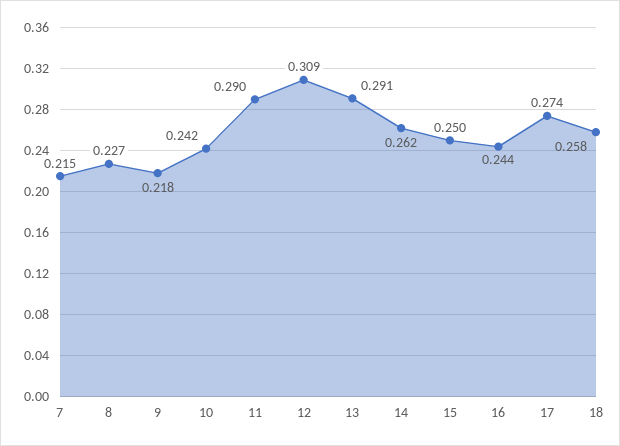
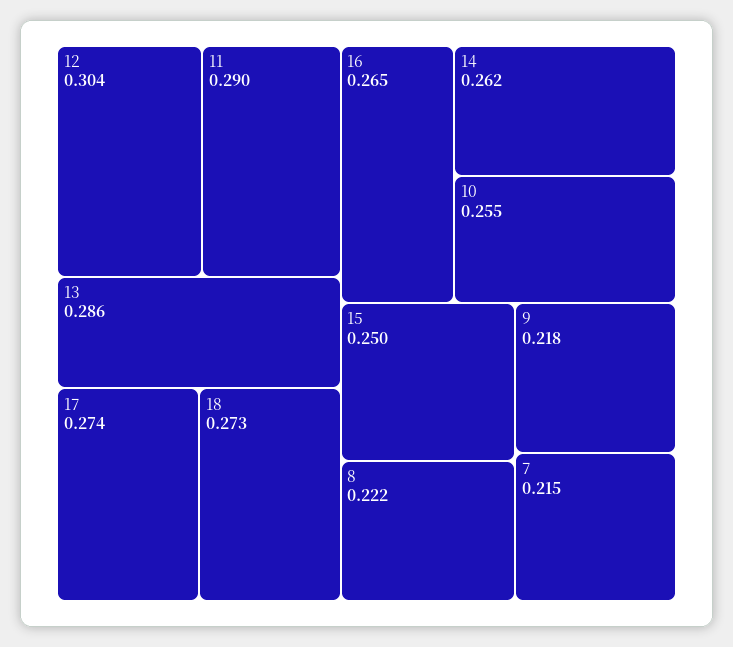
8: 0.227 -> 0.222
10: 0.242 -> 0.255
12: 0.309 -> 0.304
13: 0.291 -> 0.286
16: 0.244 -> 0.265
18: 0.258 -> 0.273

